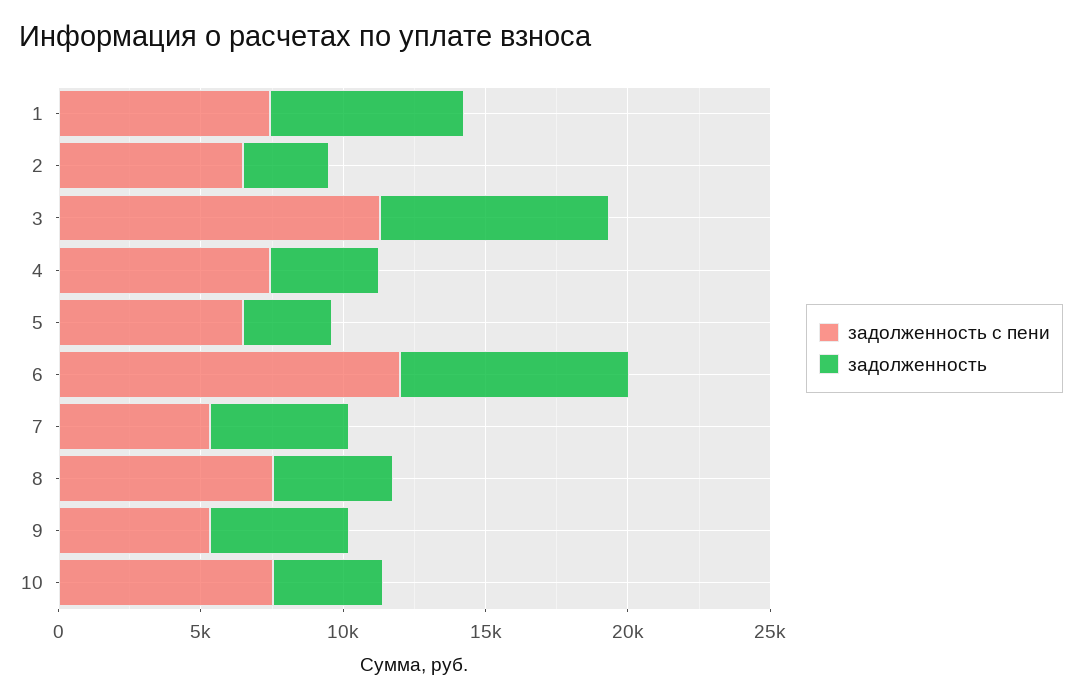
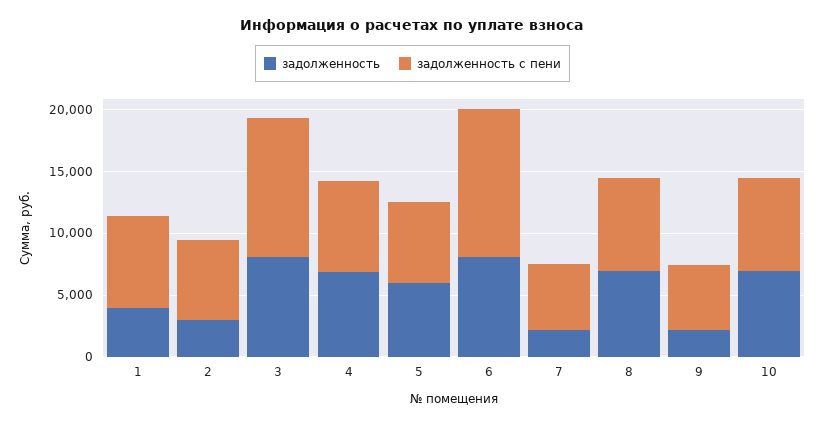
задолженность, 1: 7000 -> 4000
задолженность, 4: 4000 -> 7000
задолженность, 5: 3000 -> 6000
задолженность, 7: 5000 -> 2000
задолженность, 8: 4000 -> 7000
задолженность, 9: 5000 -> 2000
задолженность, 10: 4000 -> 7000

